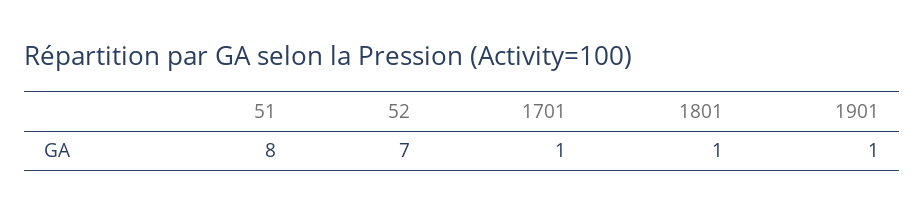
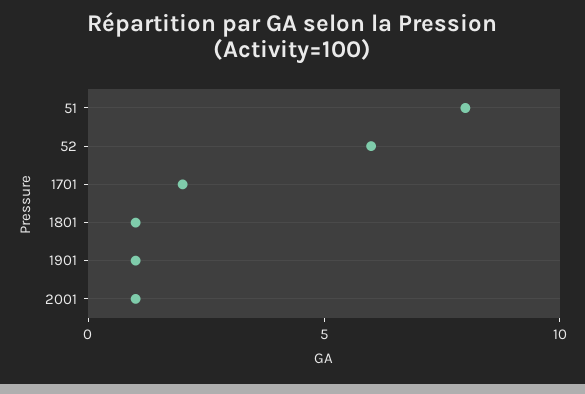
52: 7 -> 6
1701: 1 -> 2
2001: none -> 1

